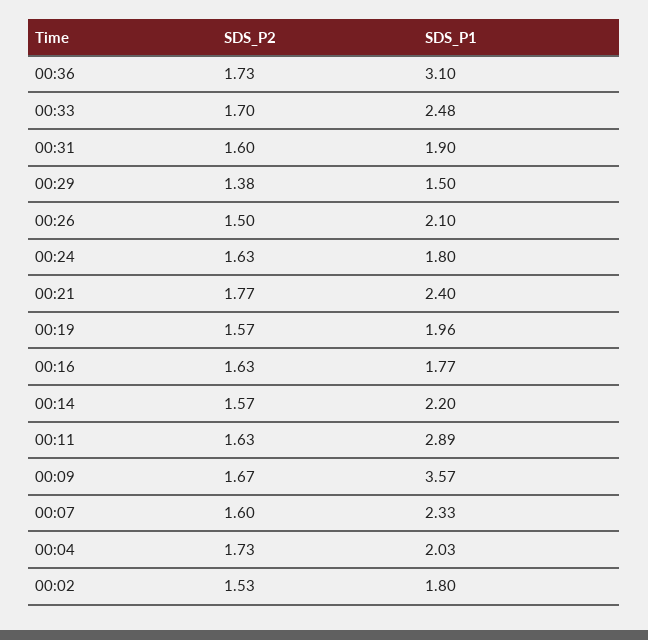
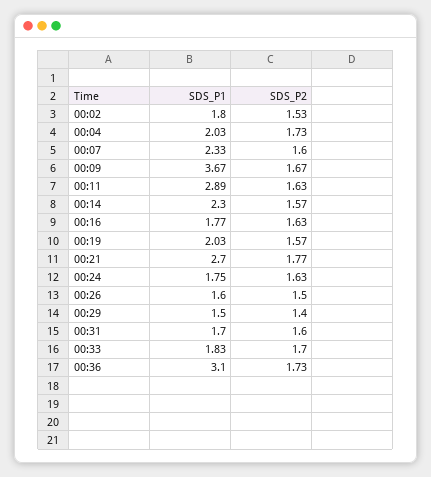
SDS_P1, 00:33: 2.48 -> 1.83
SDS_P1, 00:31: 1.9 -> 1.7
SDS_P2, 00:29: 1.38 -> 1.4
SDS_P1, 00:26: 2.1 -> 1.6
SDS_P1, 00:24: 1.8 -> 1.75
SDS_P1, 00:21: 2.4 -> 2.7
SDS_P1, 00:19: 1.96 -> 2.03
SDS_P1, 00:14: 2.2 -> 2.3
SDS_P1, 00:09: 3.57 -> 3.67

